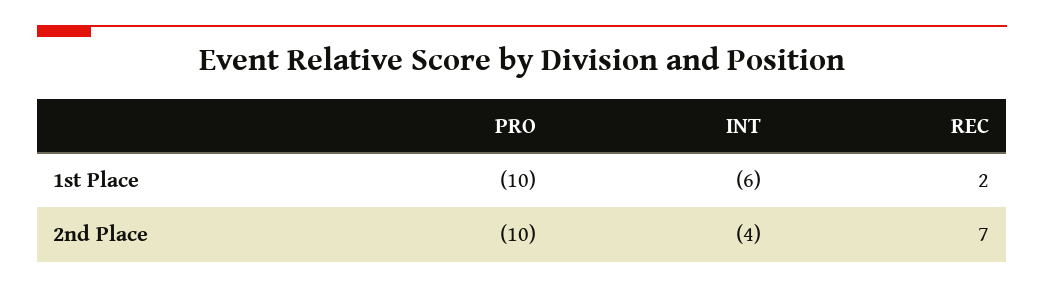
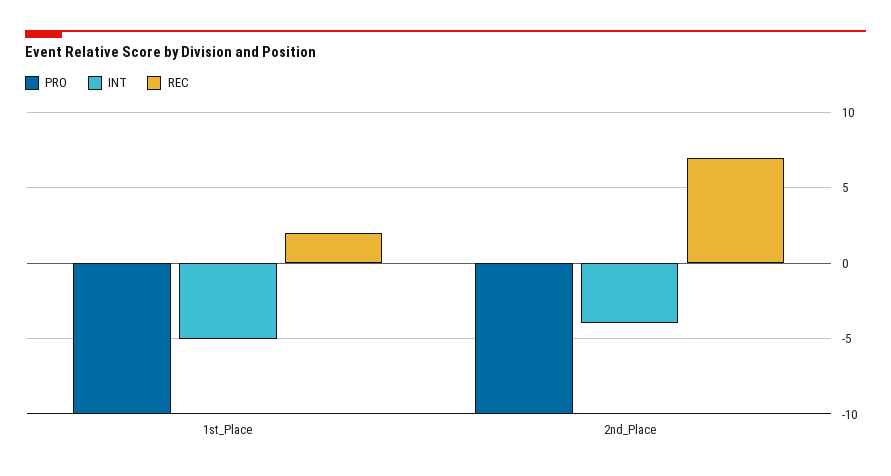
INT, 1st Place: -6 -> -5

